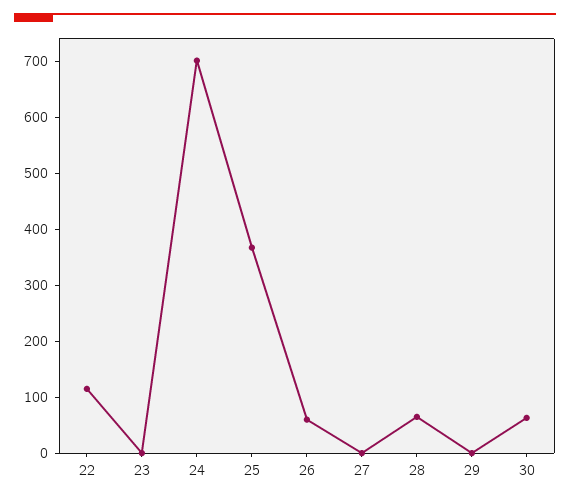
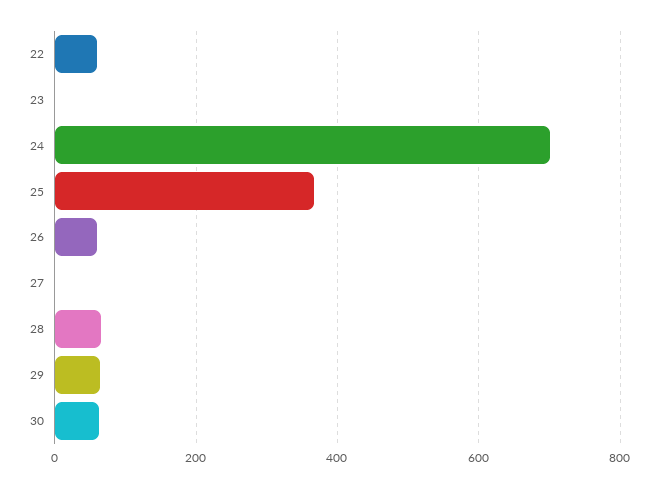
22: 120 -> 60
29: 0 -> 60

